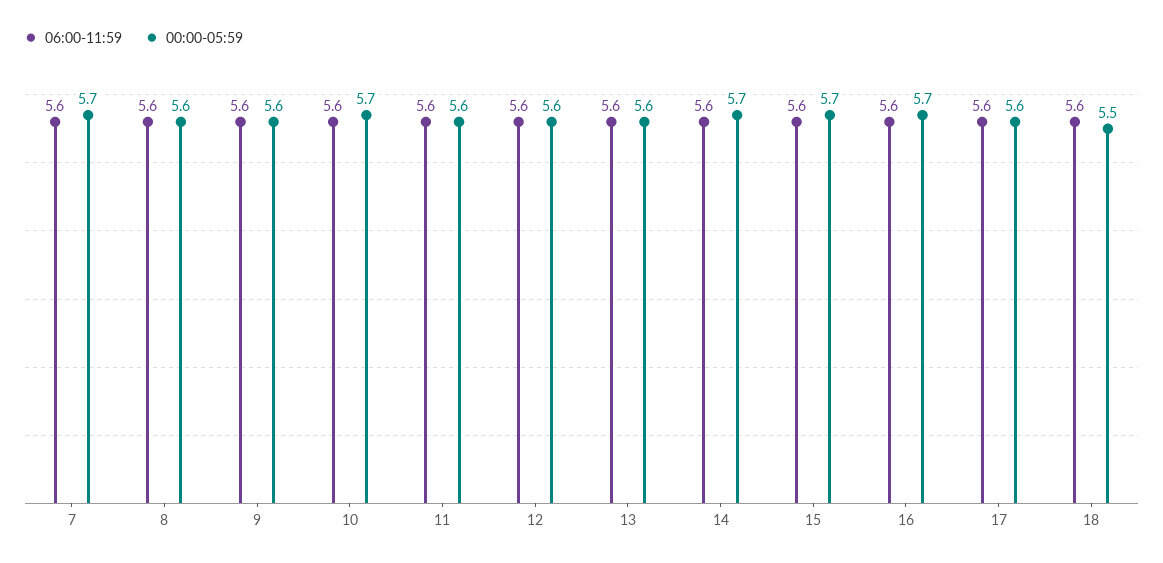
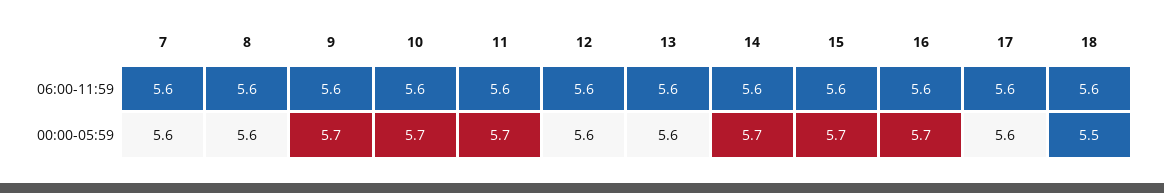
00:00-05:59, 7: 5.7 -> 5.6
00:00-05:59, 9: 5.6 -> 5.7
00:00-05:59, 11: 5.6 -> 5.7

